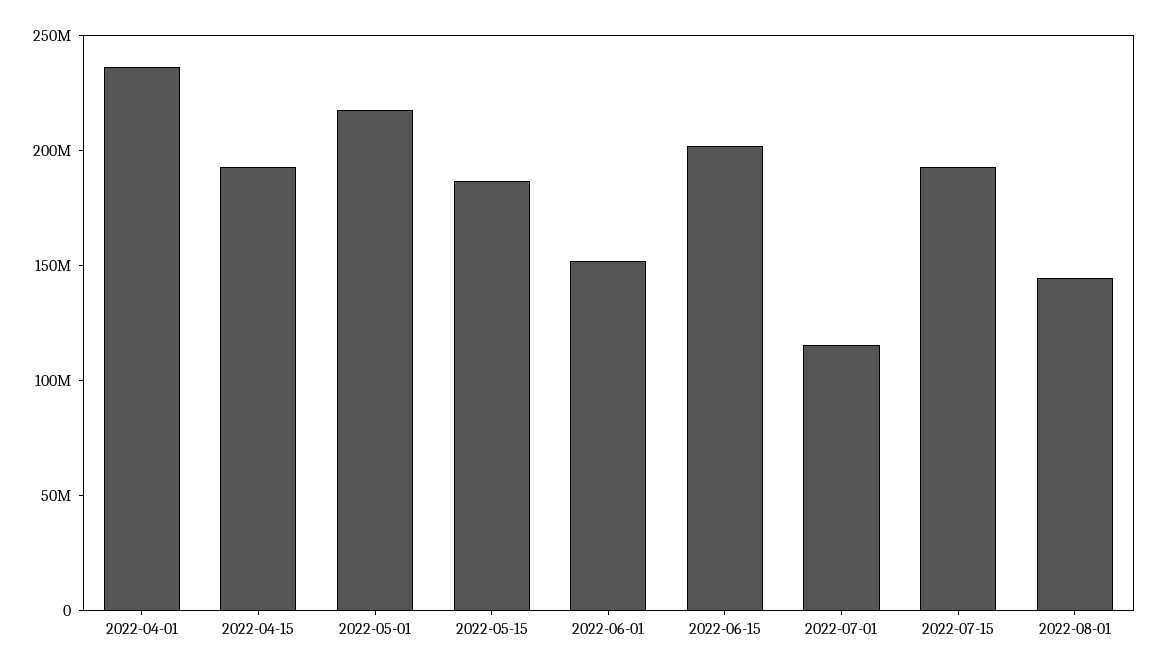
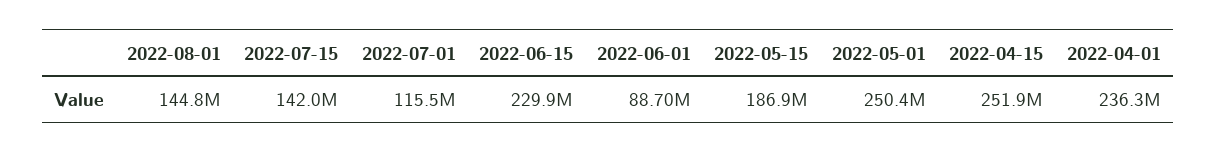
2022-04-15: 190000000 -> 251900000
2022-05-01: 220000000 -> 250400000
2022-06-01: 150000000 -> 88700000
2022-06-15: 200000000 -> 229900000
2022-07-15: 190000000 -> 142000000

